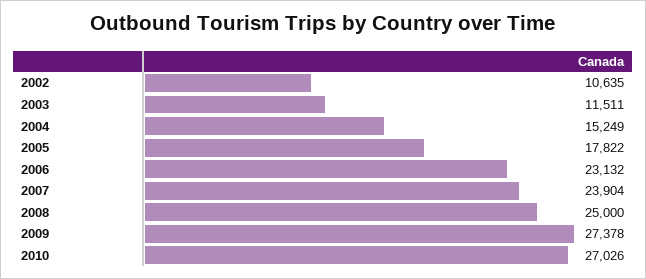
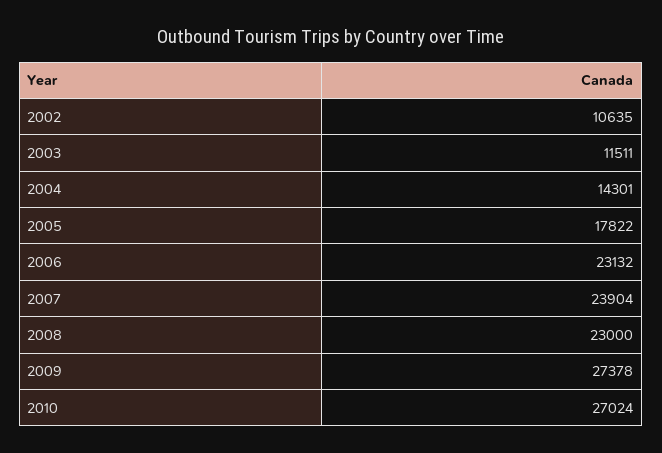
2004: 15249 -> 14301
2008: 25000 -> 23000
2010: 27026 -> 27024

